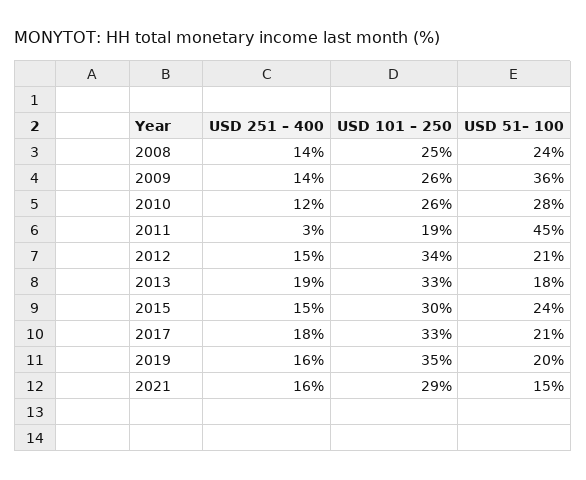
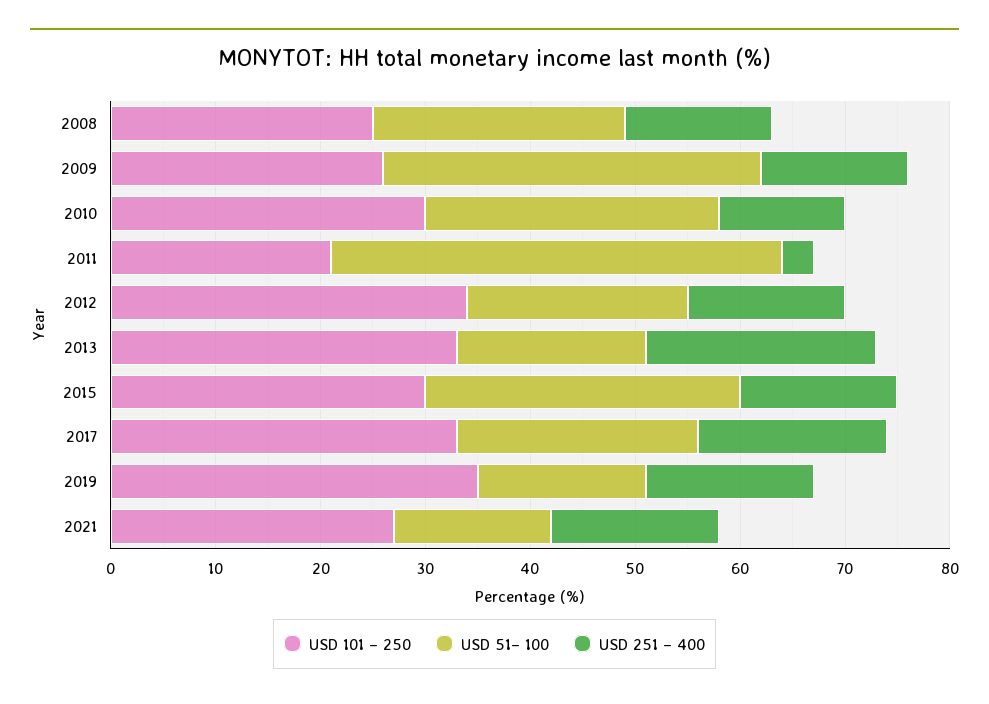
USD 101 – 250, 2010: 26 -> 30
USD 101 – 250, 2011: 19 -> 21
USD 51– 100, 2011: 45 -> 43
USD 251 – 400, 2013: 19 -> 22
USD 51– 100, 2015: 24 -> 30
USD 51– 100, 2017: 21 -> 23
USD 51– 100, 2019: 20 -> 16
USD 101 – 250, 2021: 29 -> 27

